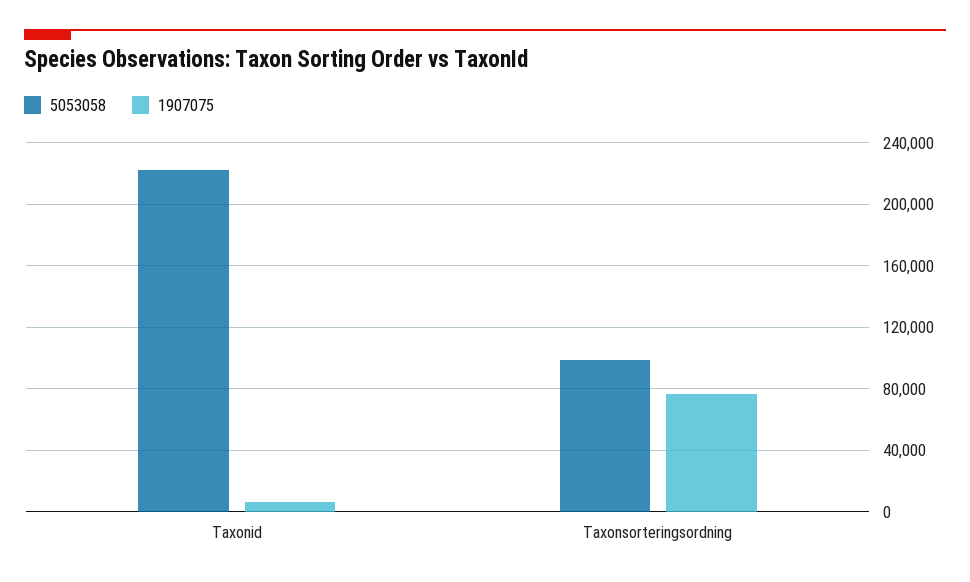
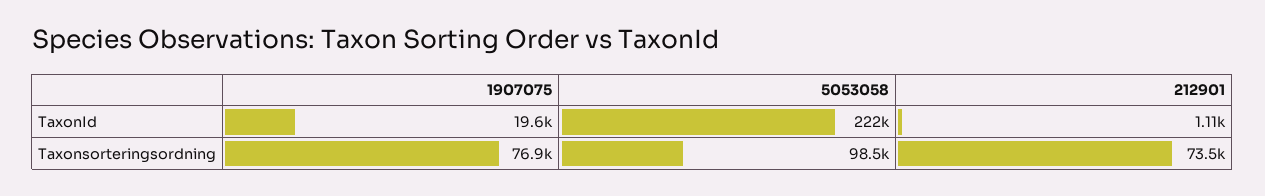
1907075, Taxonid: 5000 -> 19600
212901, Taxonid: none -> 1110
212901, Taxonsorteringsordning: none -> 73500

